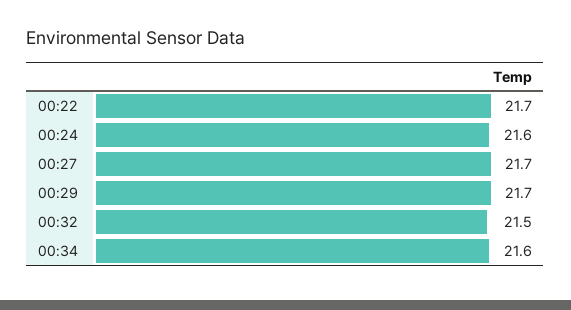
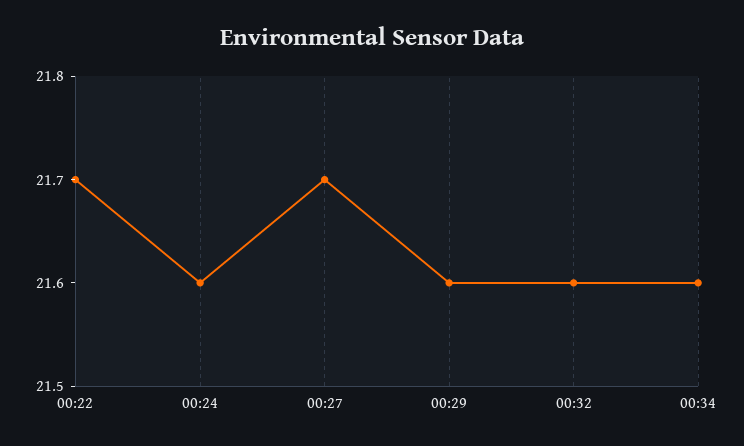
00:29: 21.7 -> 21.6
00:32: 21.5 -> 21.6

